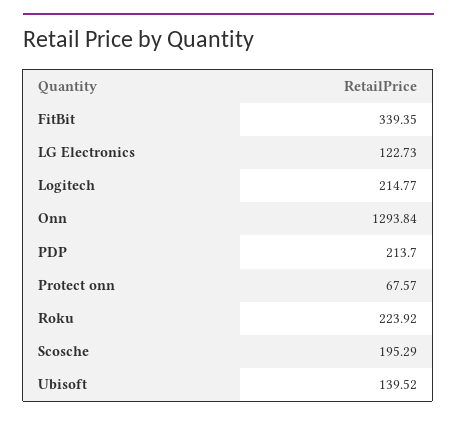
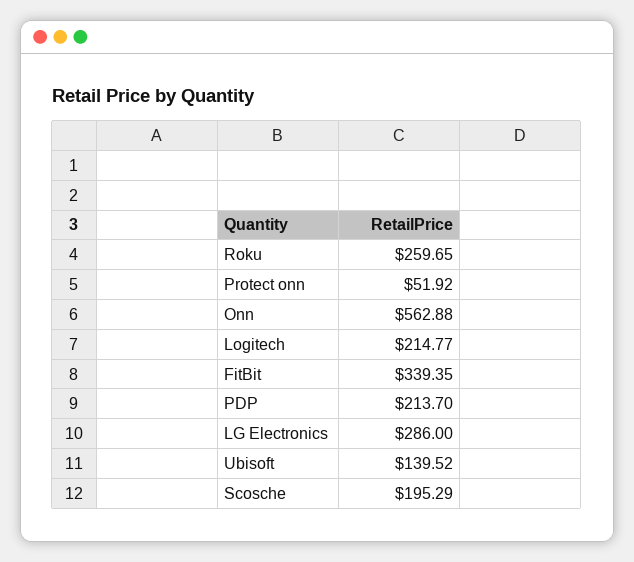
LG Electronics: 122.73 -> 286
Onn: 1293.84 -> 562.88
Protect onn: 67.57 -> 51.92
Roku: 223.92 -> 259.65

